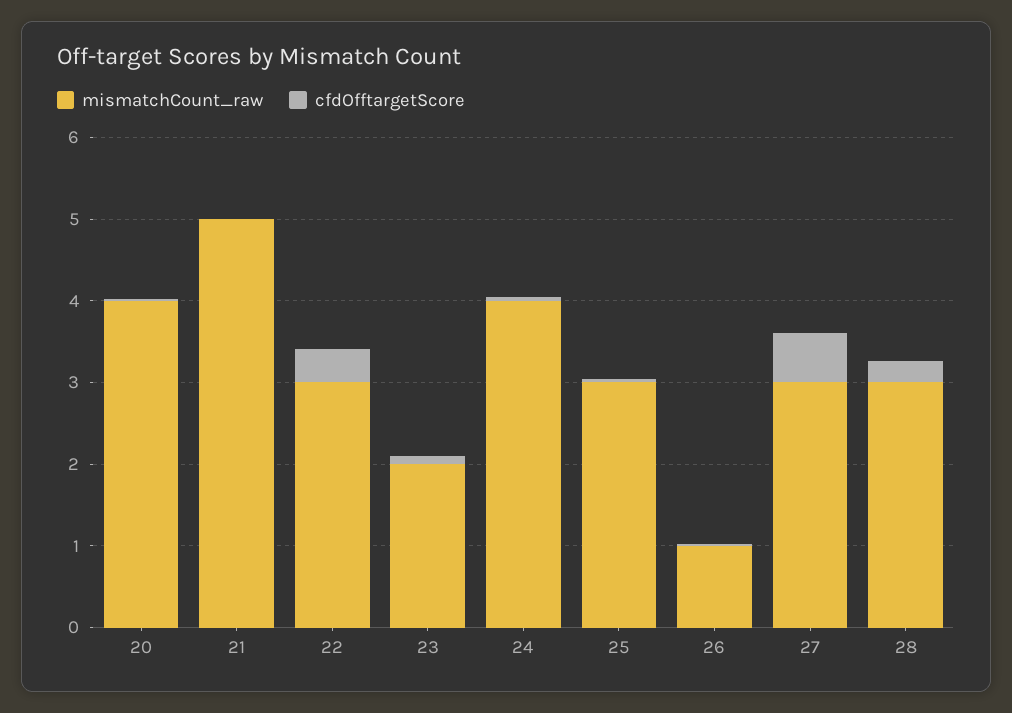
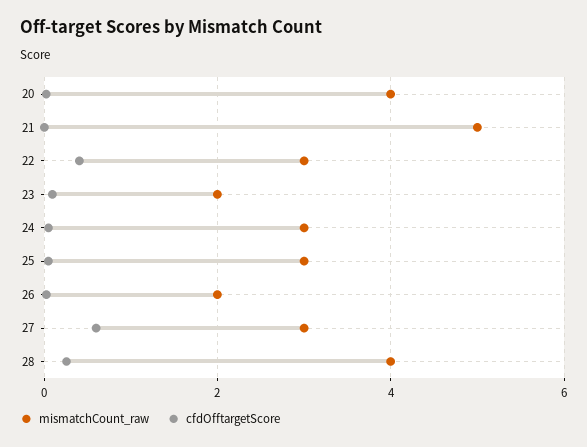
mismatchCount_raw, 24: 4 -> 3
mismatchCount_raw, 26: 1 -> 2
mismatchCount_raw, 28: 3 -> 4

